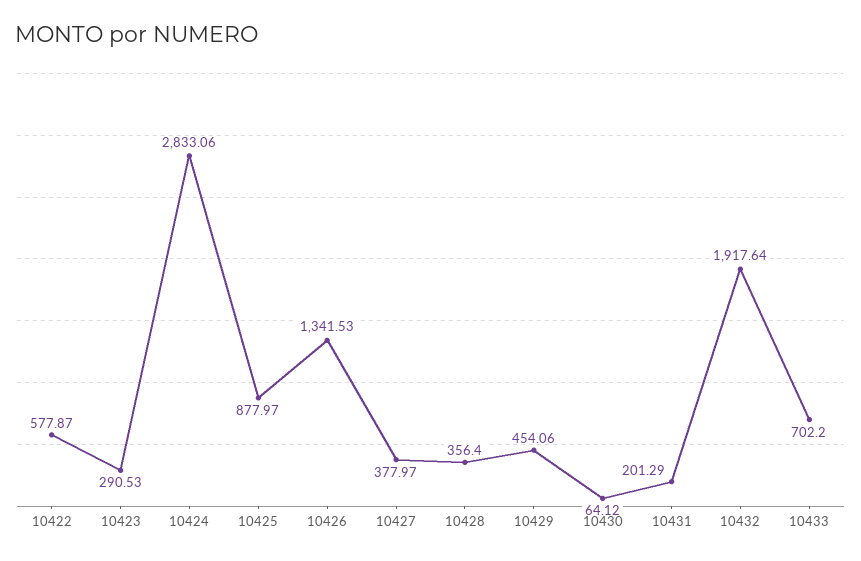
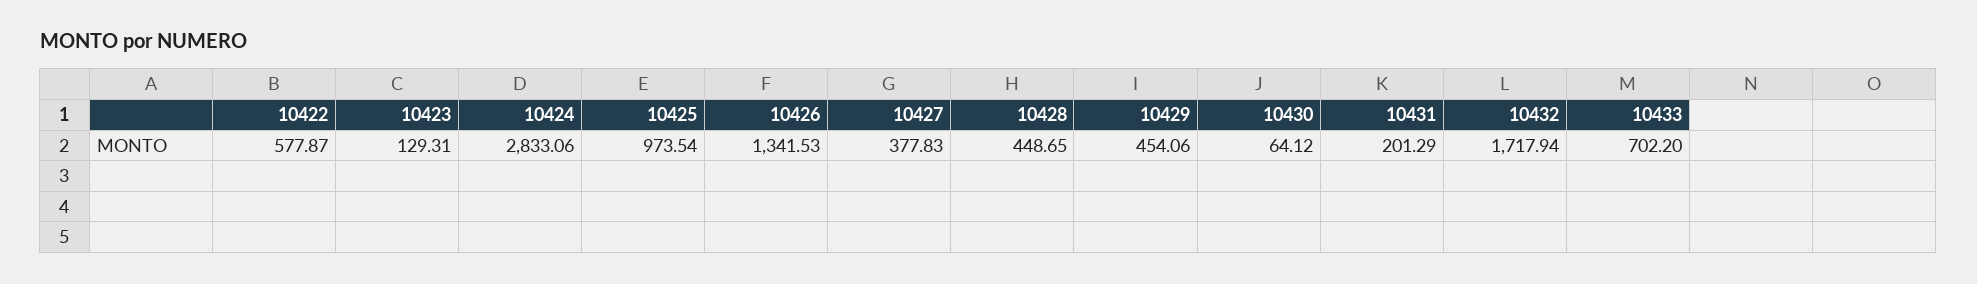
10423: 290.53 -> 129.31
10425: 877.97 -> 973.54
10427: 377.97 -> 377.83
10428: 356.4 -> 448.65
10432: 1917.64 -> 1717.94

